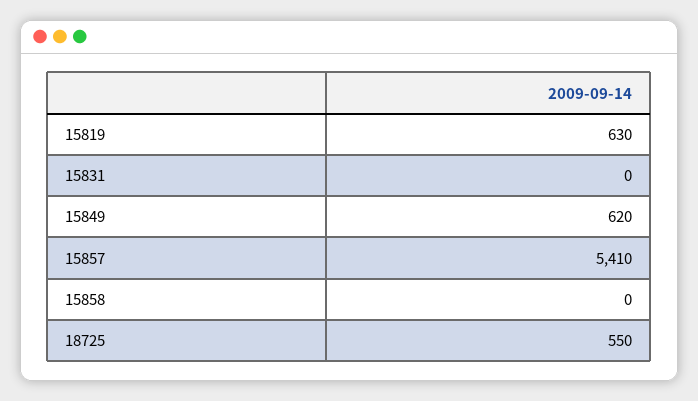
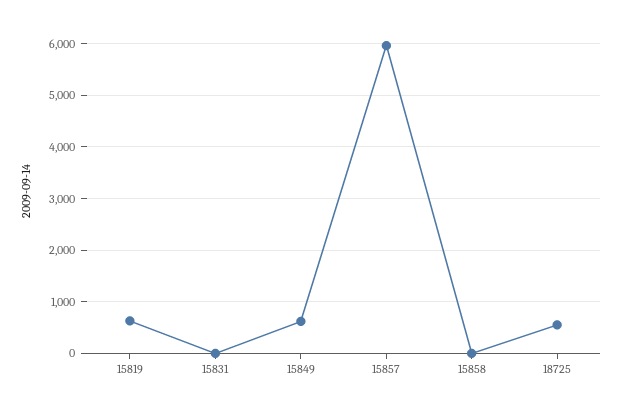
15857: 5410 -> 6000

